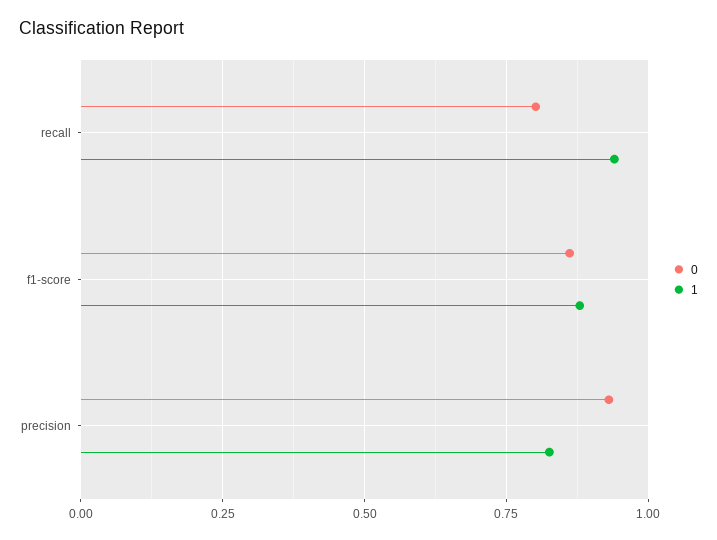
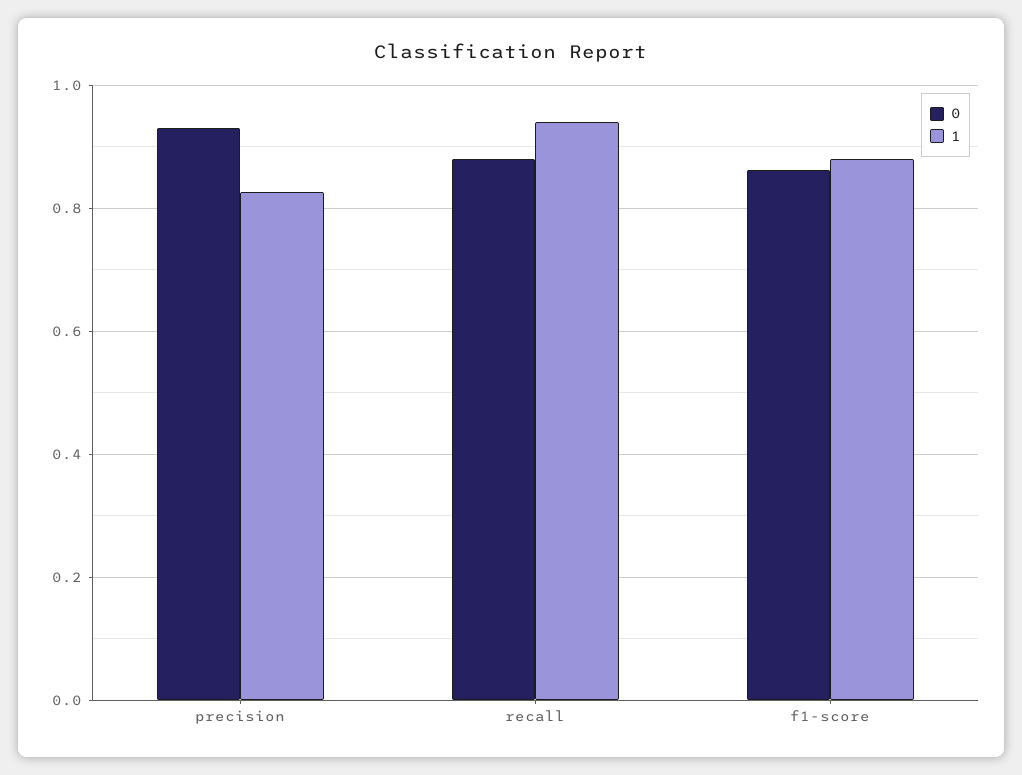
0, recall: 0.8 -> 0.88

